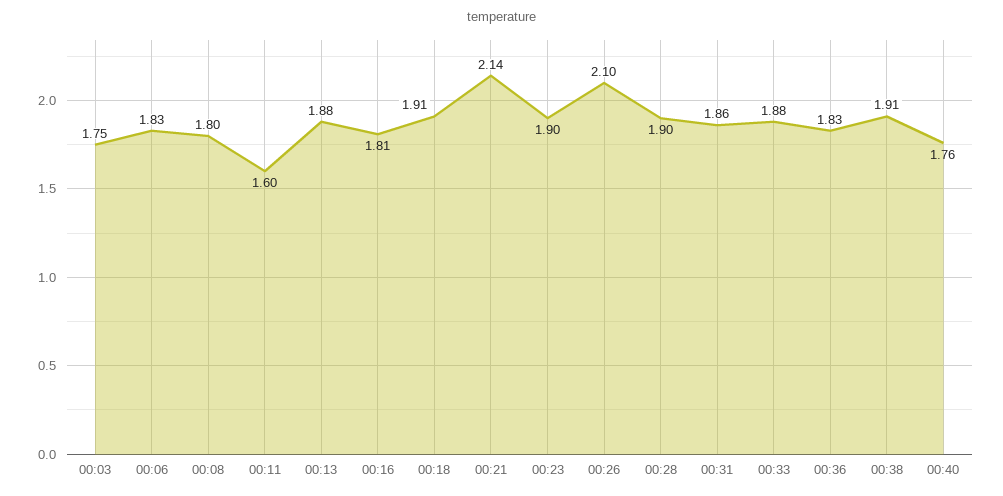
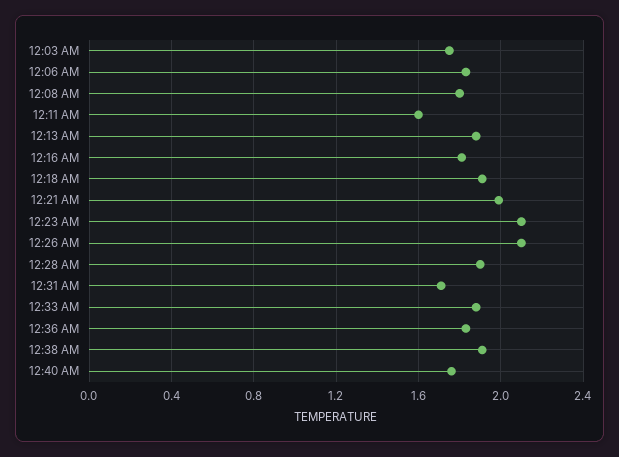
00:21: 2.14 -> 2
00:23: 1.9 -> 2.1
00:31: 1.86 -> 1.7

